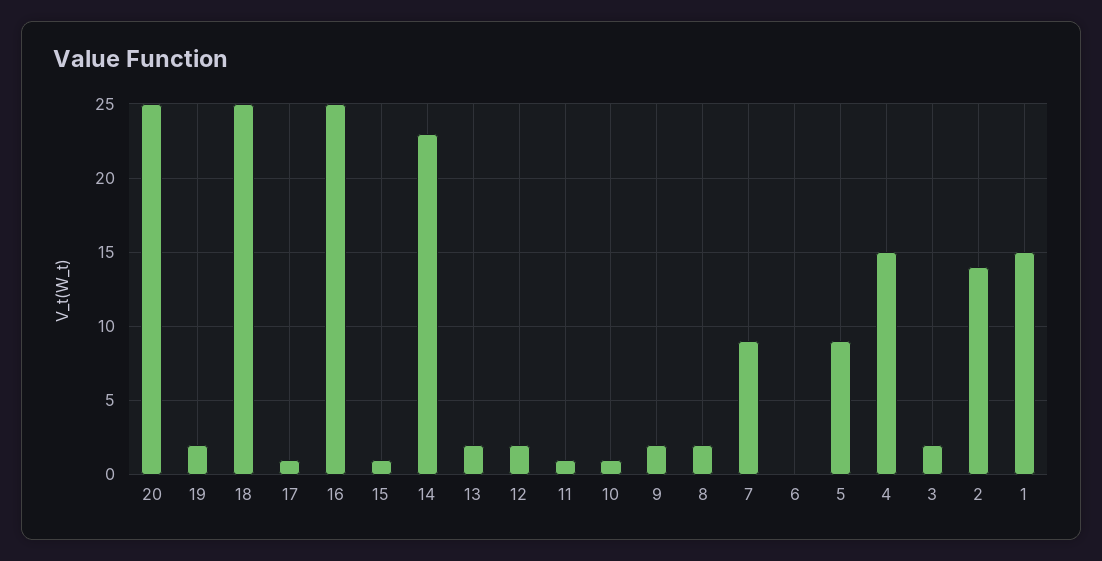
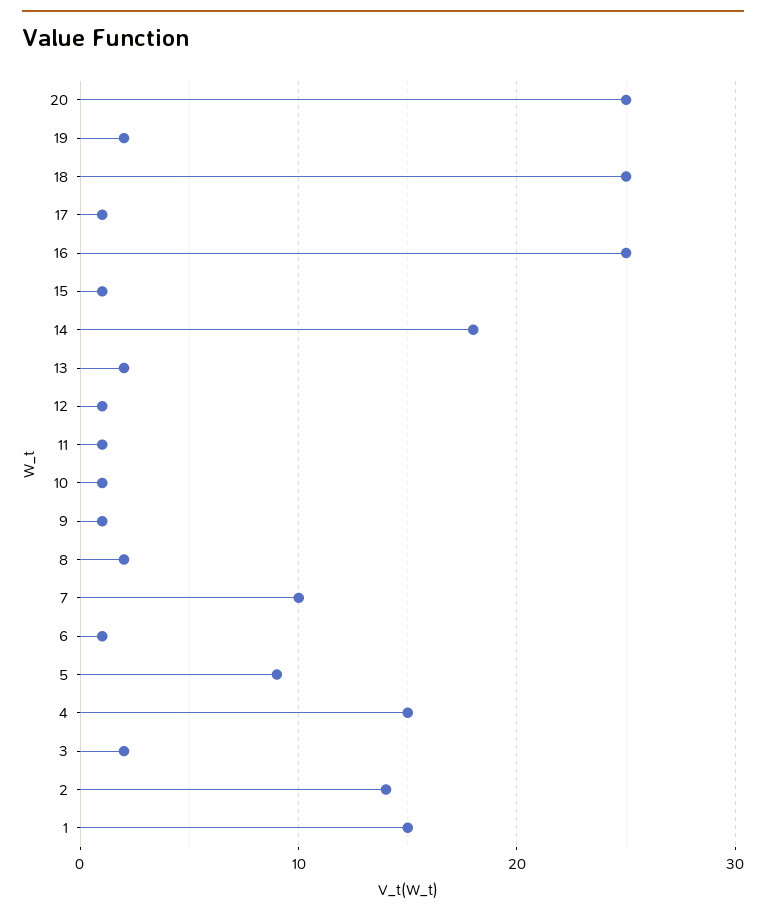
14: 23 -> 18
12: 2 -> 1
9: 2 -> 1
7: 9 -> 10
6: 0 -> 1

